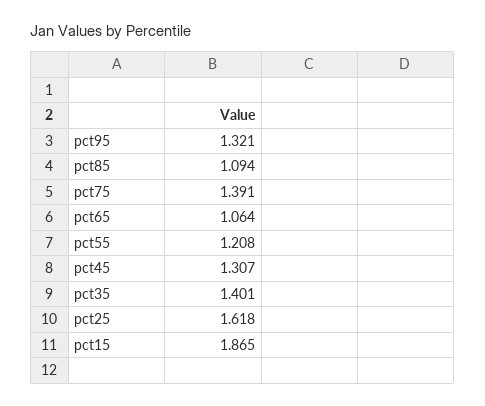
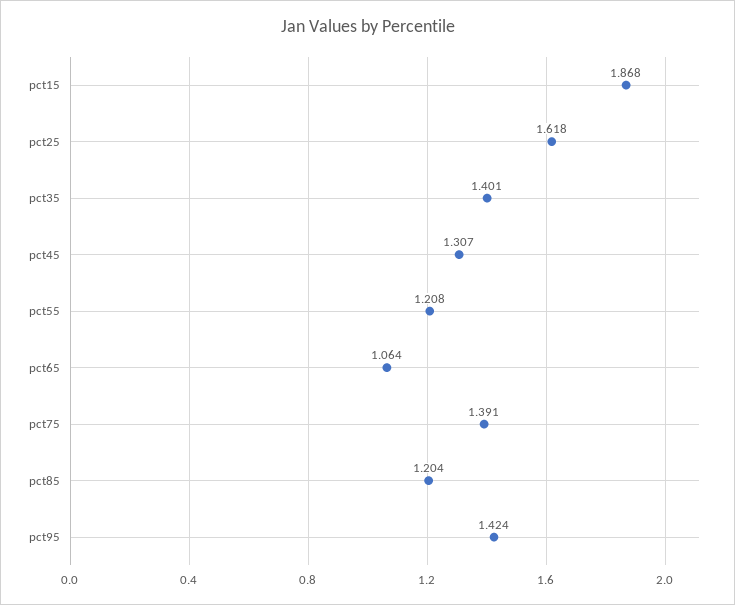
pct95: 1.321 -> 1.424
pct85: 1.094 -> 1.204
pct15: 1.865 -> 1.868

